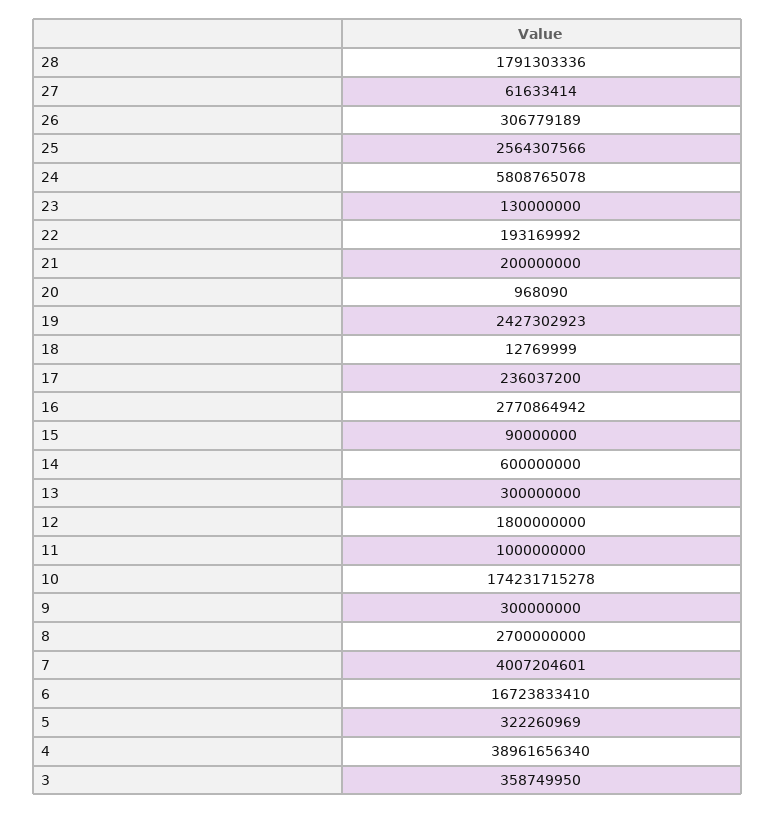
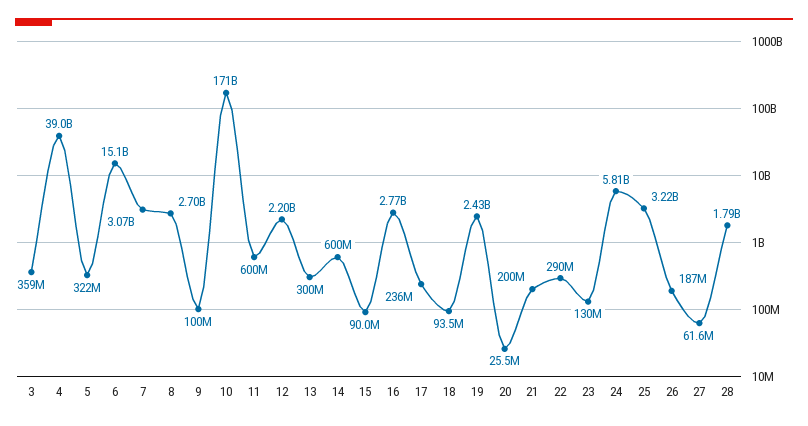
26: 306779189 -> 187000000
25: 2564307566 -> 3220000000
22: 193169992 -> 290000000
20: 968090 -> 25500000
18: 12769999 -> 93500000
12: 1800000000 -> 2200000000
11: 1000000000 -> 600000000
10: 174231715278 -> 171000000000
9: 300000000 -> 100000000
7: 4007204601 -> 3070000000
6: 16723833410 -> 15100000000

